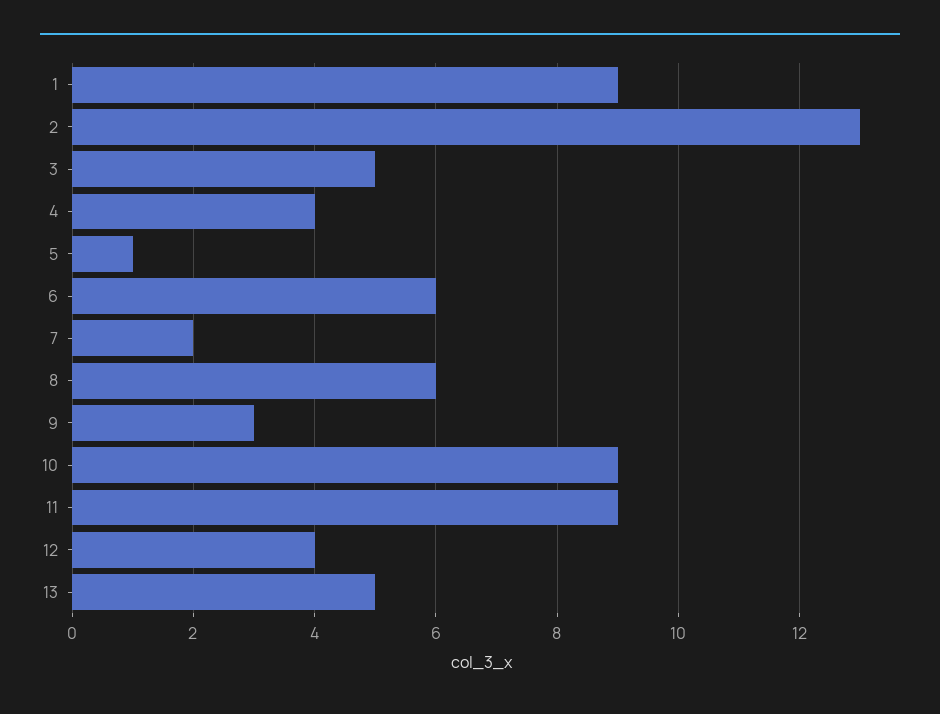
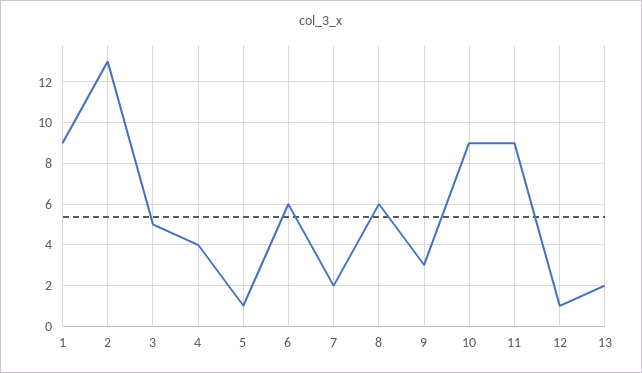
12: 4 -> 1
13: 5 -> 2

